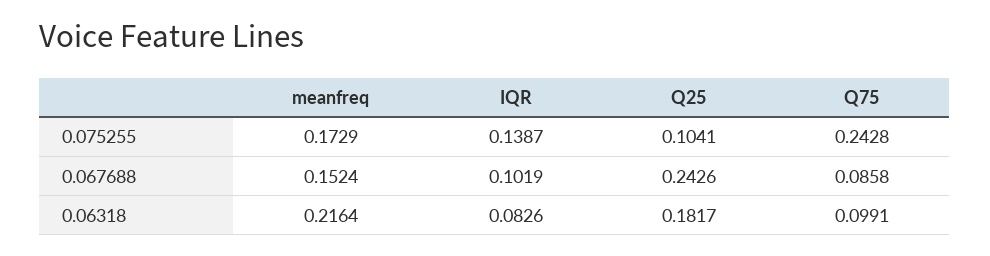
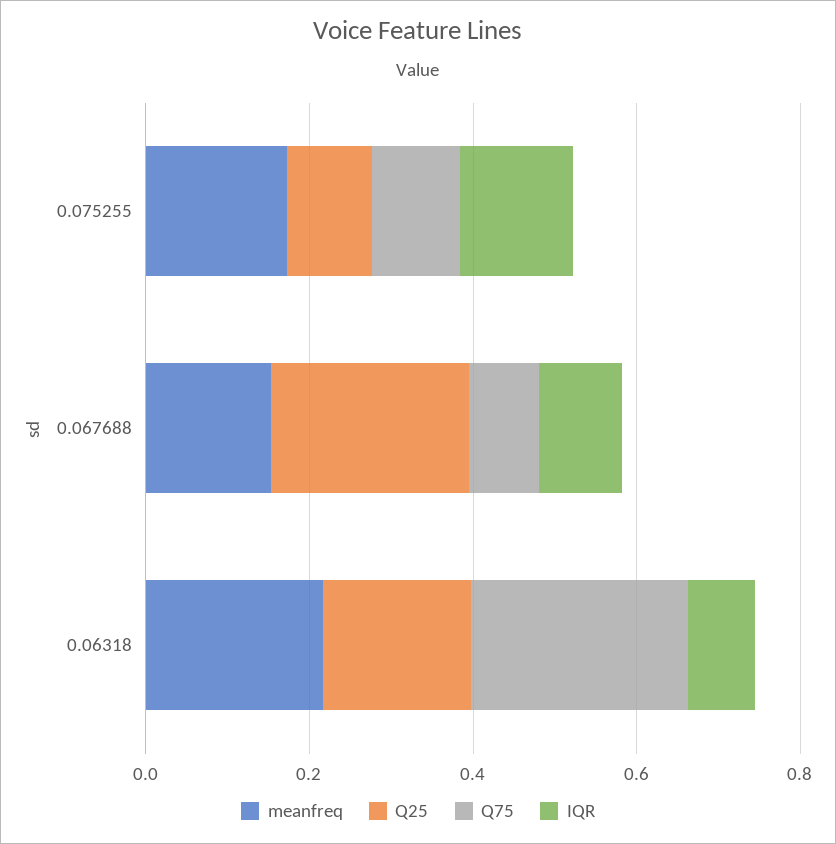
Q75, 0.075255: 0.2428 -> 0.1
Q75, 0.06318: 0.0991 -> 0.25

